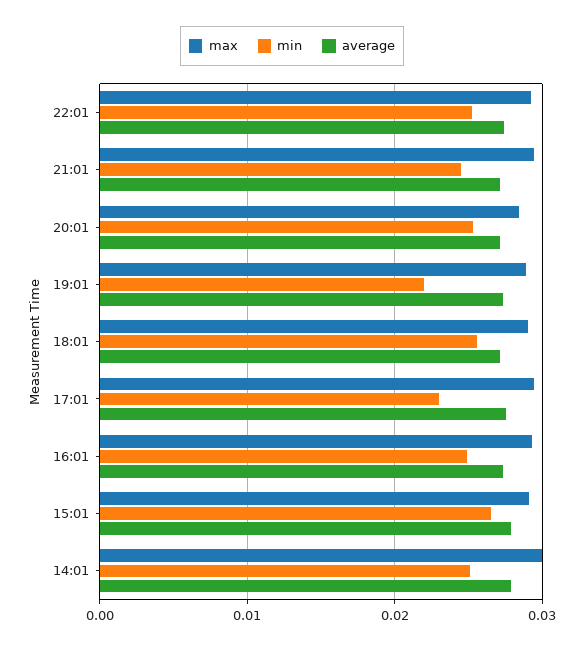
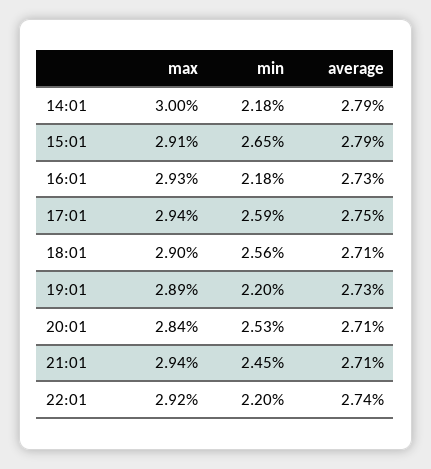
min, 22:01: 0.025 -> 0.022
min, 17:01: 0.023 -> 0.0259
min, 16:01: 0.025 -> 0.0218
min, 14:01: 0.025 -> 0.0218

